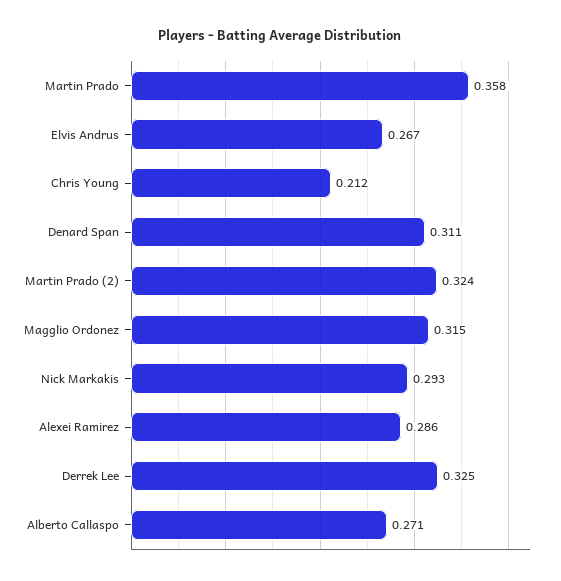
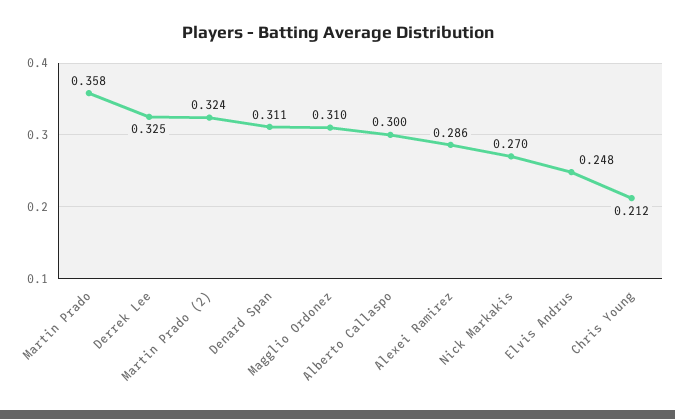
Elvis Andrus: 0.267 -> 0.248
Magglio Ordonez: 0.315 -> 0.31
Nick Markakis: 0.293 -> 0.27
Alberto Callaspo: 0.271 -> 0.3

